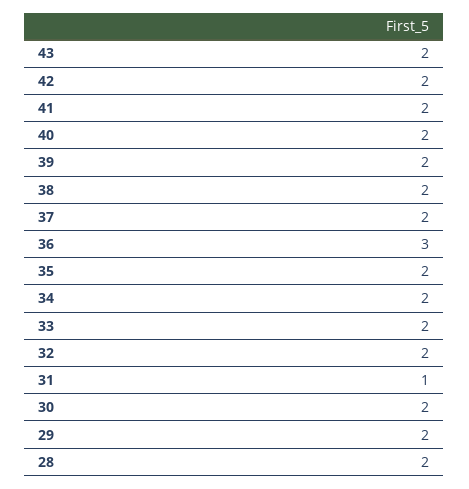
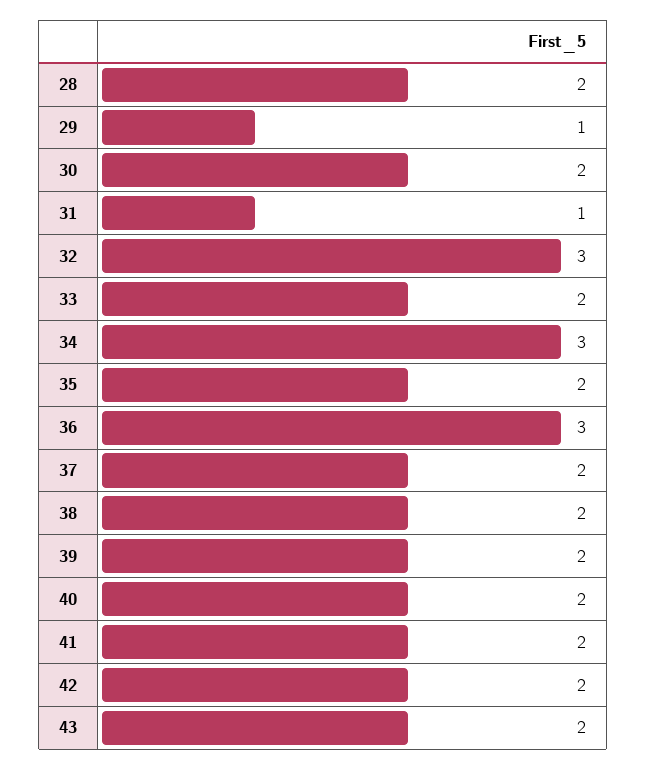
34: 2 -> 3
32: 2 -> 3
29: 2 -> 1

